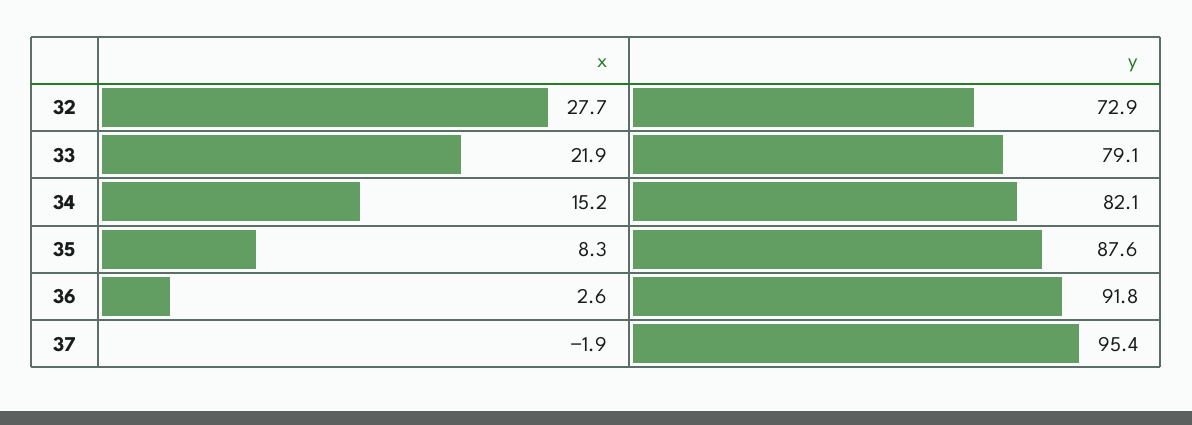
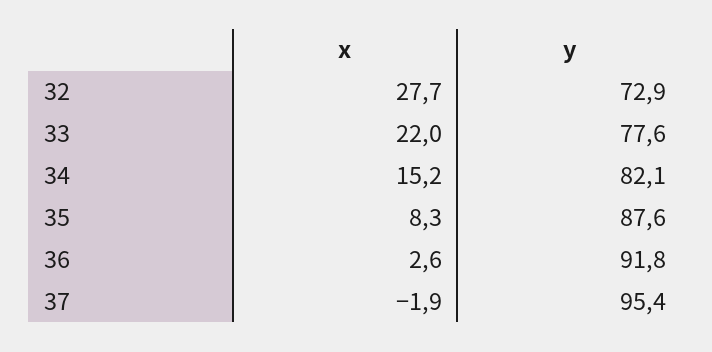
x, 33: 21.9 -> 22
y, 33: 79.1 -> 77.6

